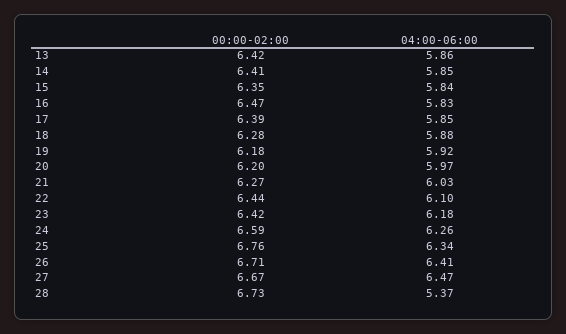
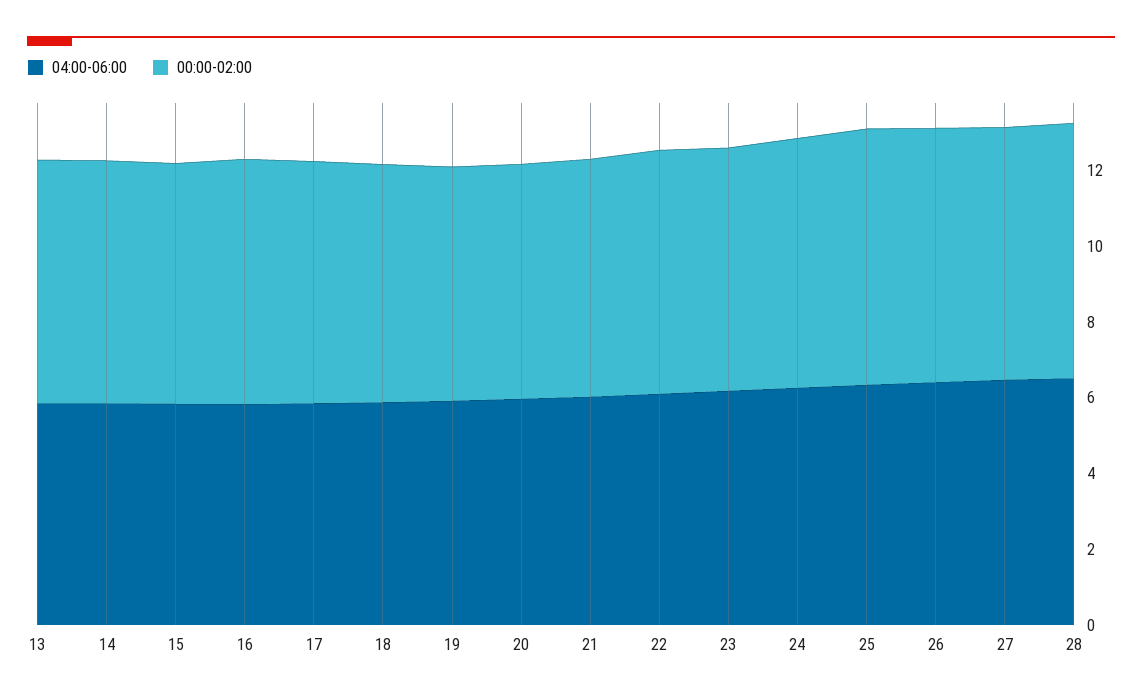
04:00-06:00, 28: 5.37 -> 6.5

